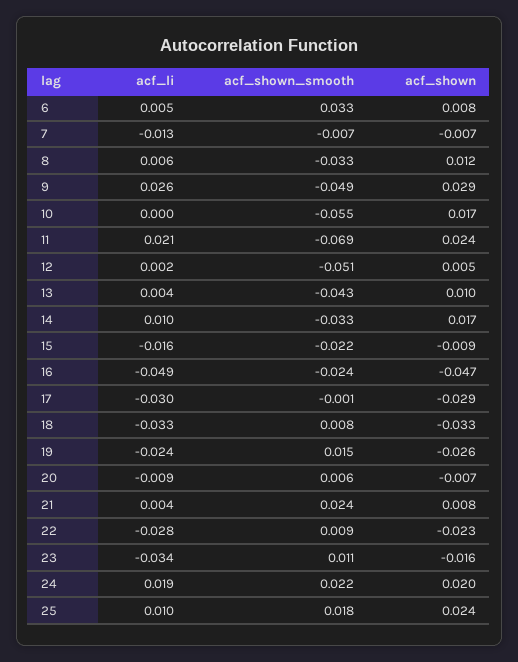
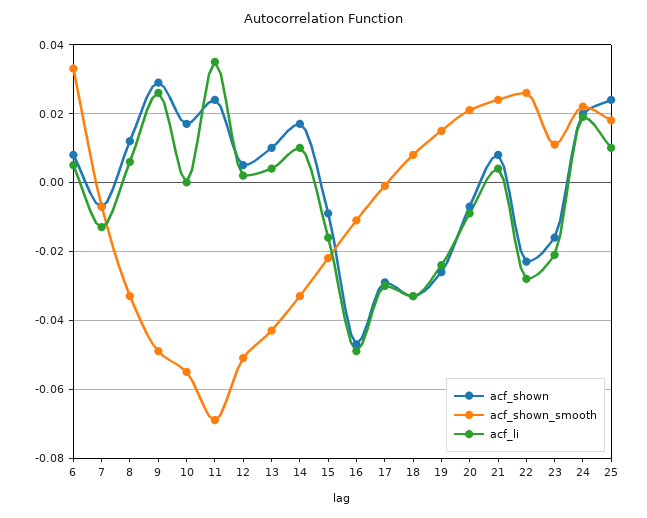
acf_li, 11: 0.021 -> 0.035
acf_shown_smooth, 16: -0.024 -> -0.01
acf_shown_smooth, 20: 0.006 -> 0.02
acf_shown_smooth, 22: 0.009 -> 0.025
acf_li, 23: -0.034 -> -0.02

